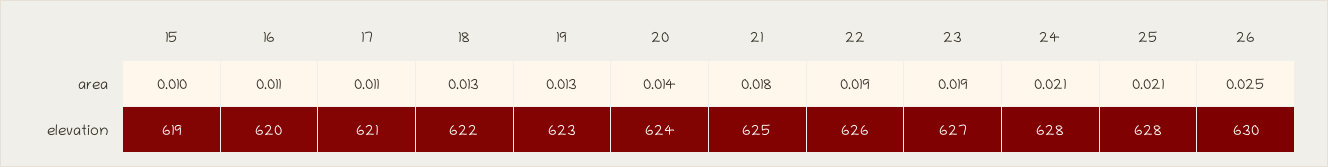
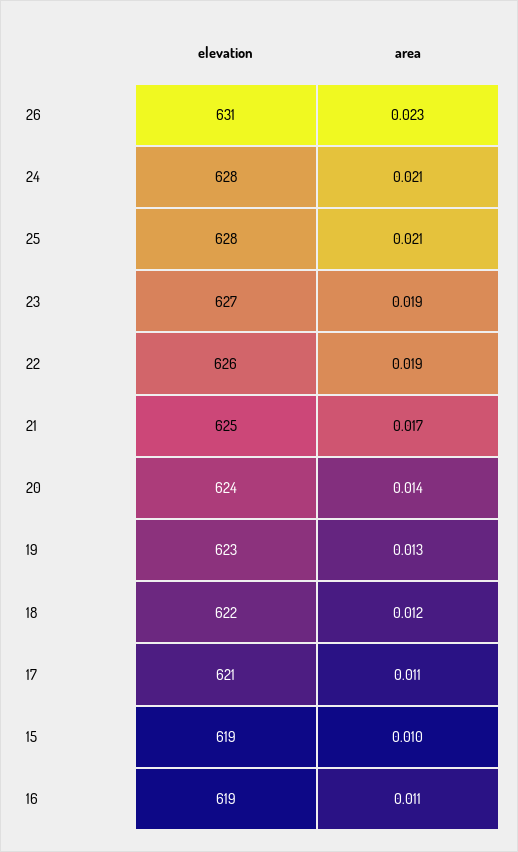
18, area: 0.013 -> 0.012
21, area: 0.018 -> 0.017
26, area: 0.025 -> 0.023
16, elevation: 620 -> 619
26, elevation: 630 -> 631

